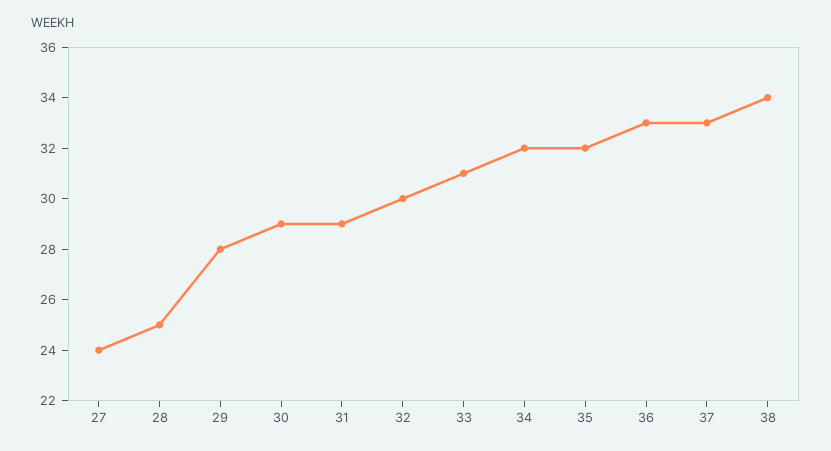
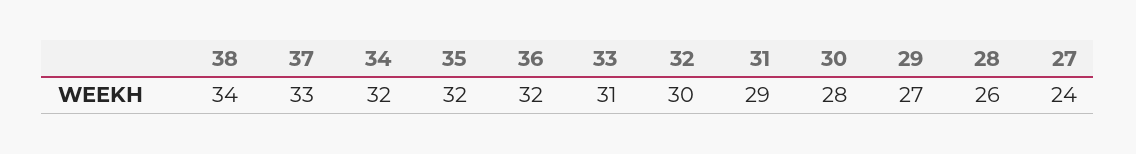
28: 25 -> 26
29: 28 -> 27
30: 29 -> 28
36: 33 -> 32

